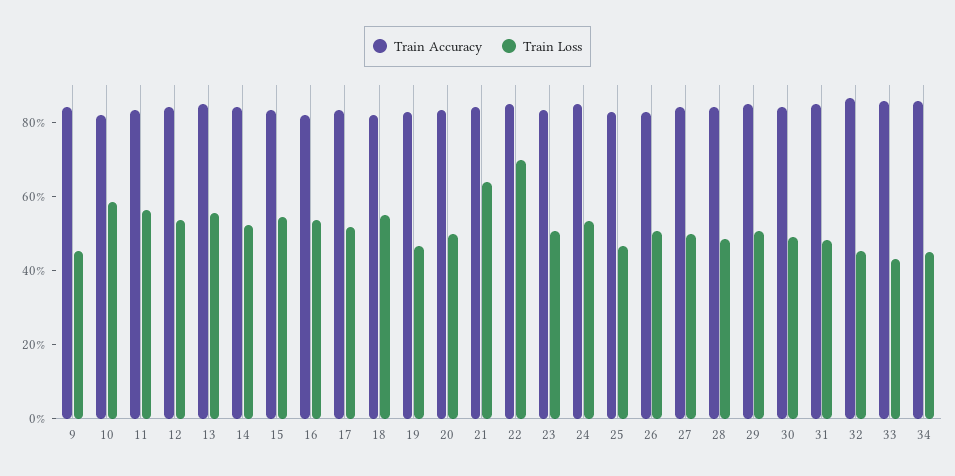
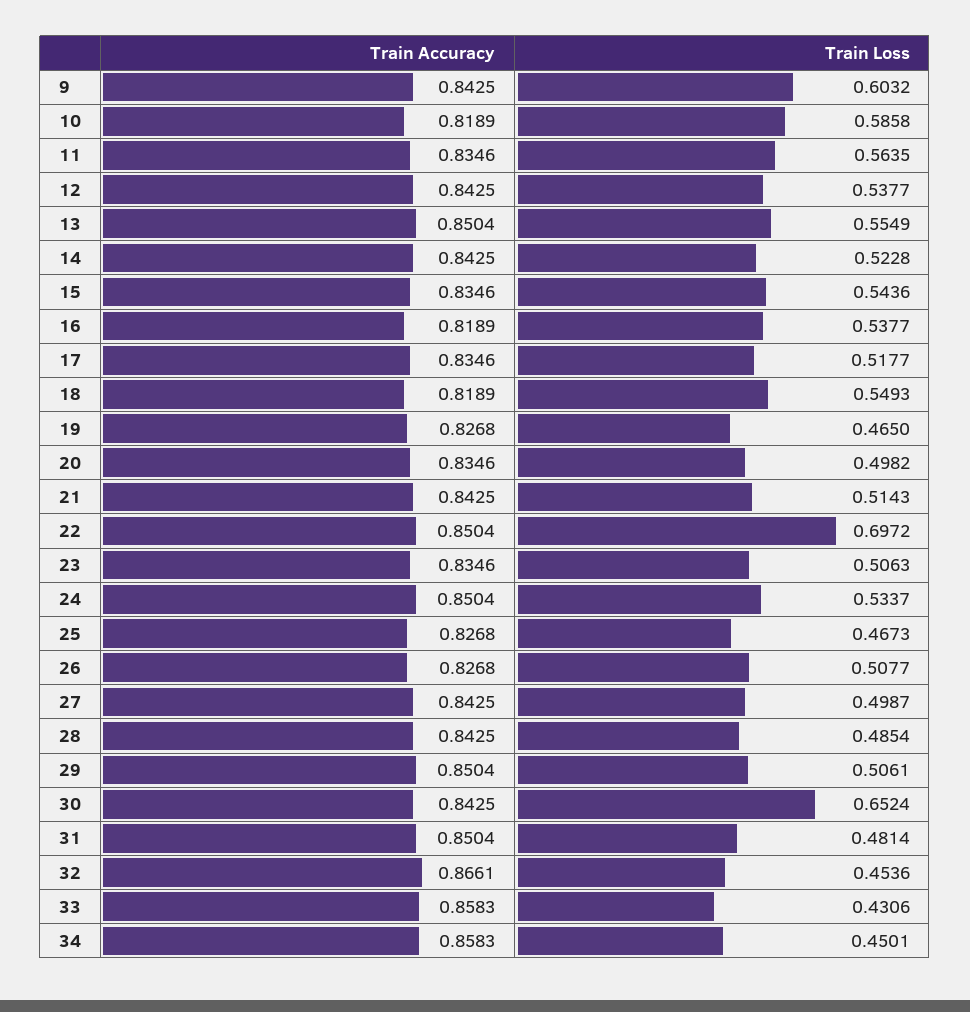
Train Loss, 9: 0.45 -> 0.6032
Train Loss, 21: 0.65 -> 0.5143
Train Loss, 30: 0.5 -> 0.6524

